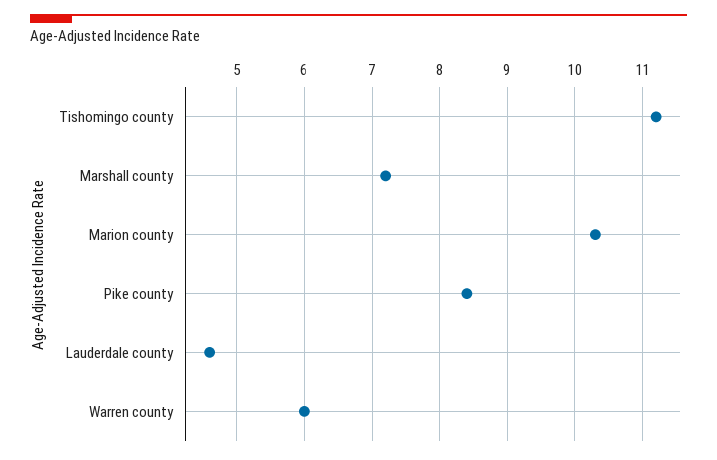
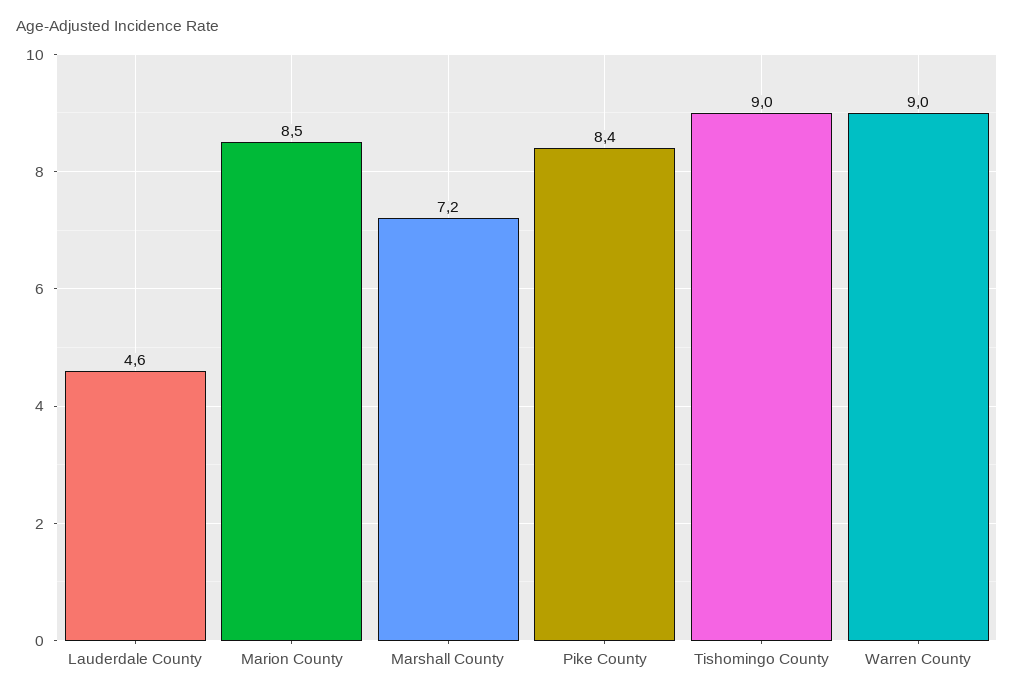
Tishomingo county: 11.2 -> 9
Marion county: 10.3 -> 8.5
Warren county: 6 -> 9

